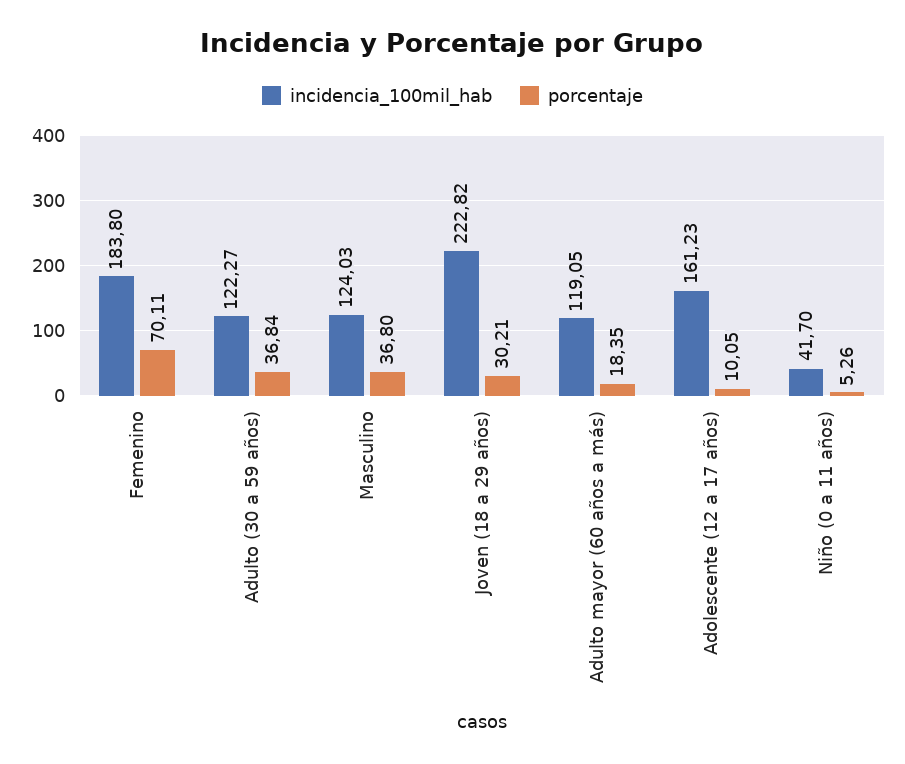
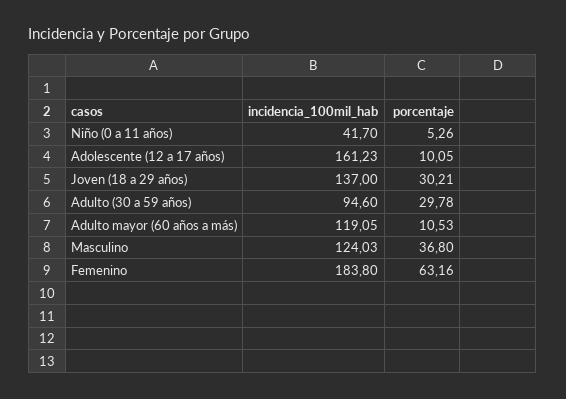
porcentaje, Femenino: 70.11 -> 63.16
incidencia_100mil_hab, Adulto (30 a 59 años): 122.27 -> 94.6
porcentaje, Adulto (30 a 59 años): 36.84 -> 29.78
incidencia_100mil_hab, Joven (18 a 29 años): 222.82 -> 137
porcentaje, Adulto mayor (60 años a más): 18.35 -> 10.53

